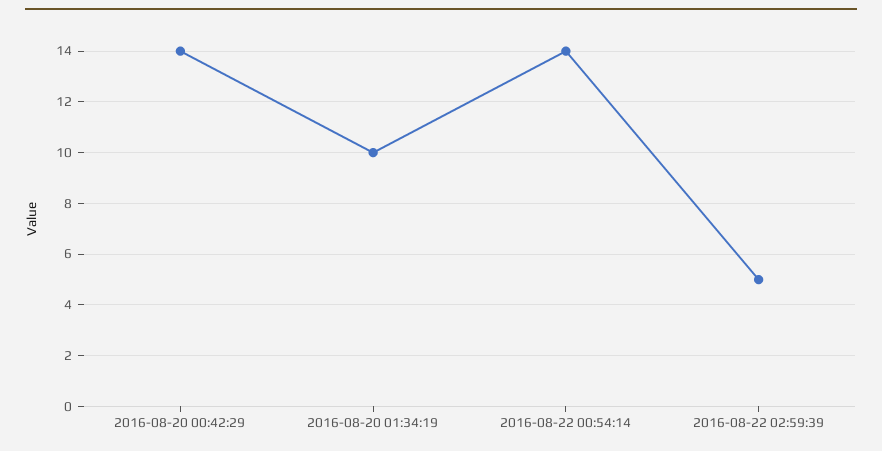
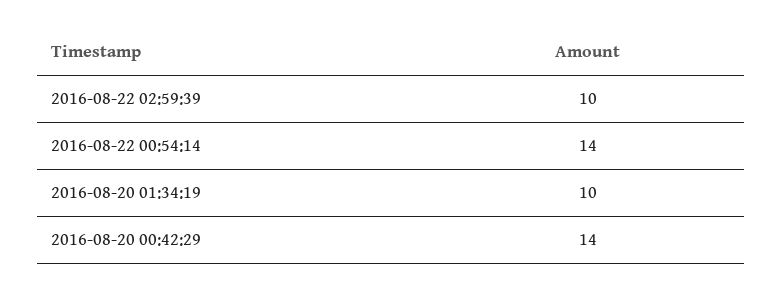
2016-08-22 02:59:39: 5 -> 10

